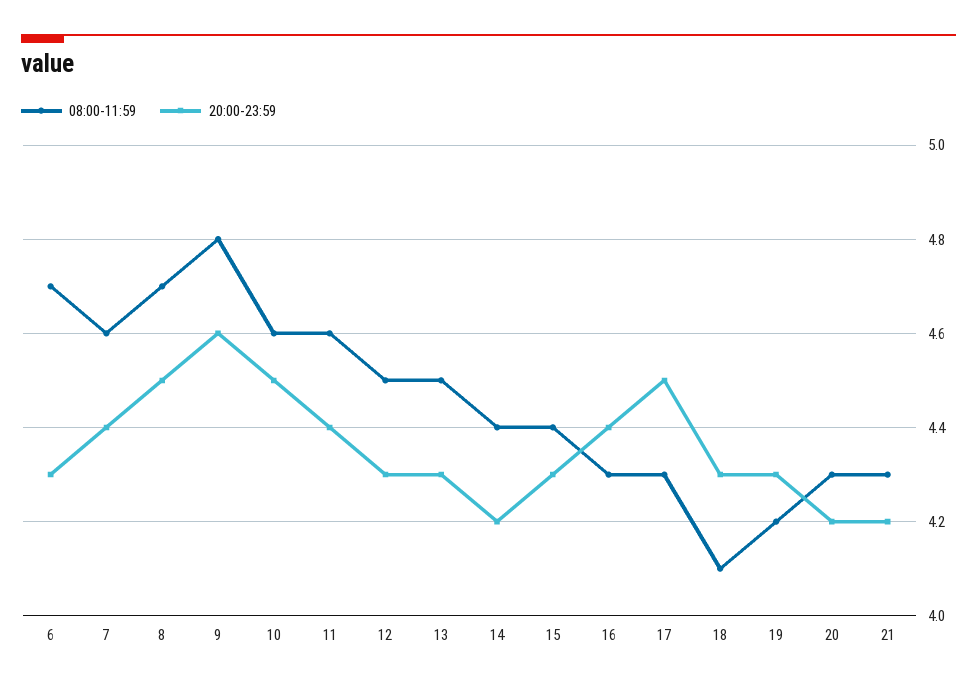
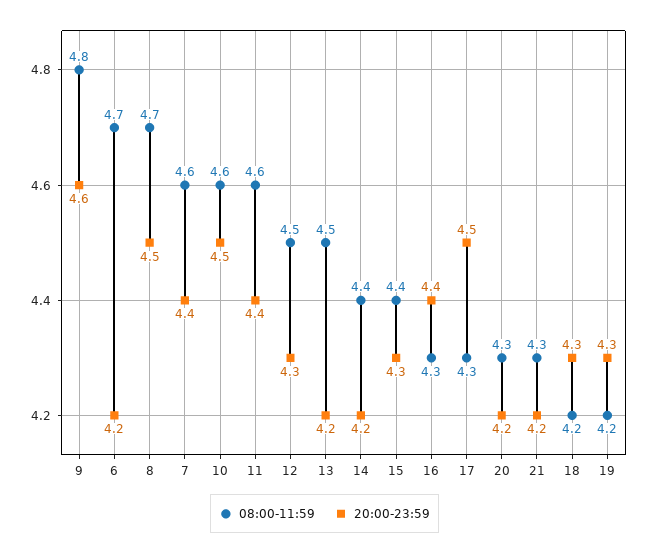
20:00-23:59, 6: 4.3 -> 4.2
20:00-23:59, 13: 4.3 -> 4.2
08:00-11:59, 18: 4.1 -> 4.2

